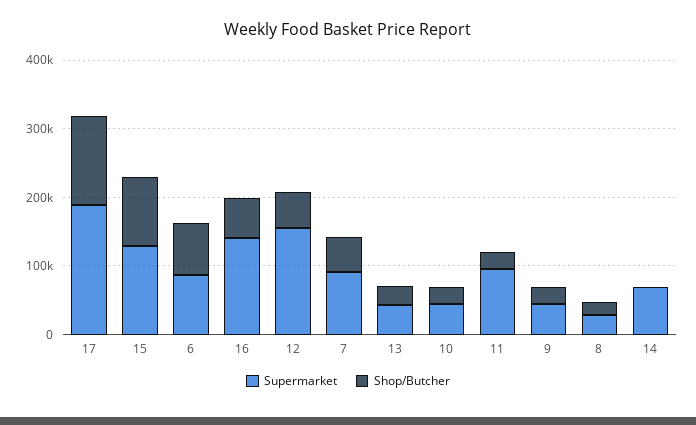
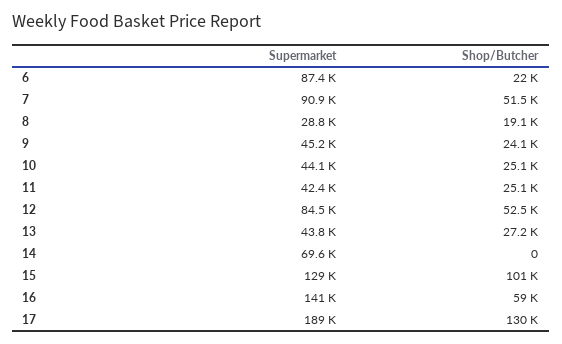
Shop/Butcher, 6: 80000 -> 22000
Supermarket, 12: 160000 -> 84500
Supermarket, 11: 100000 -> 42400

